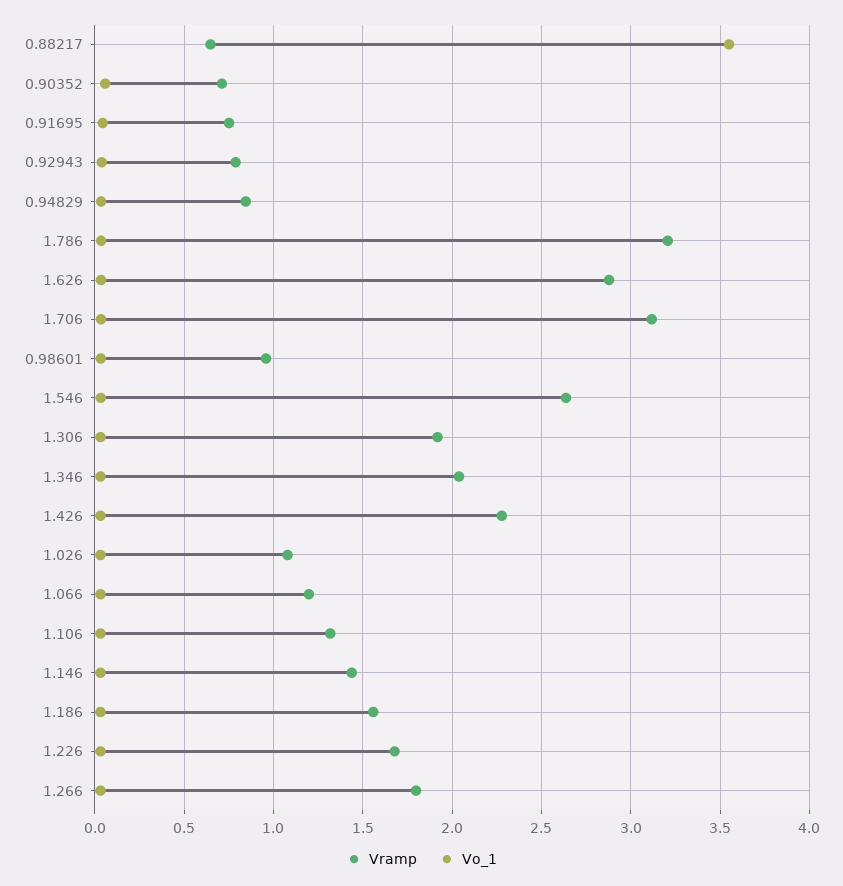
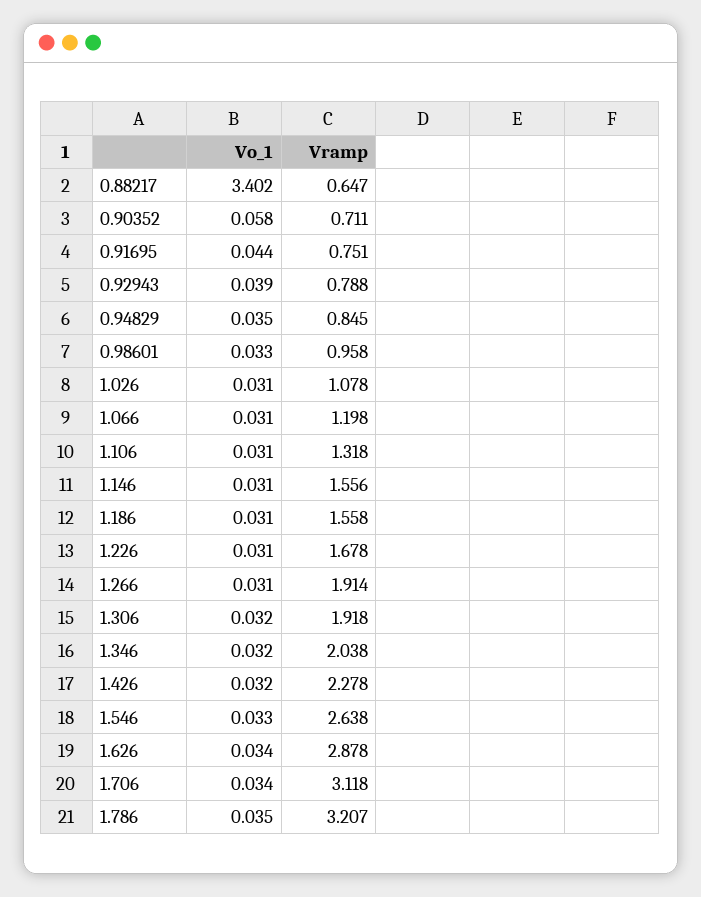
Vo_1, 0.88217: 3.55 -> 3.402
Vramp, 1.146: 1.45 -> 1.556
Vramp, 1.266: 1.8 -> 1.914

